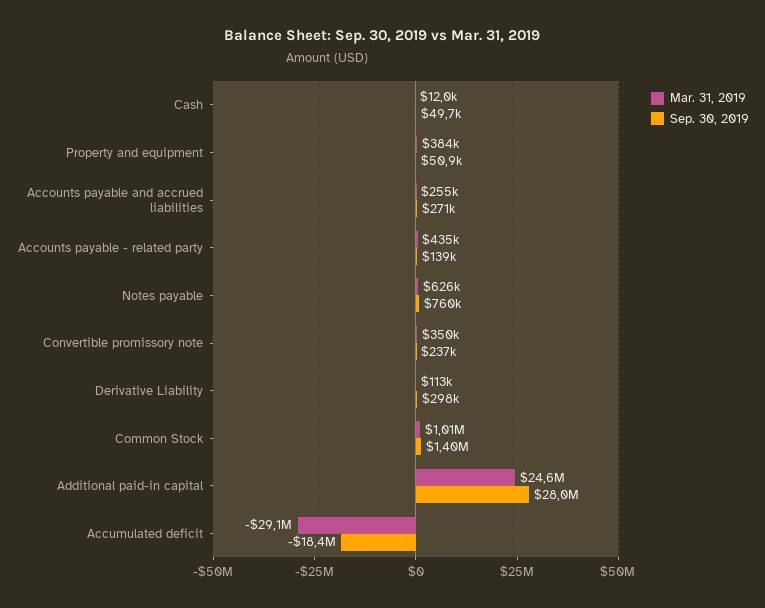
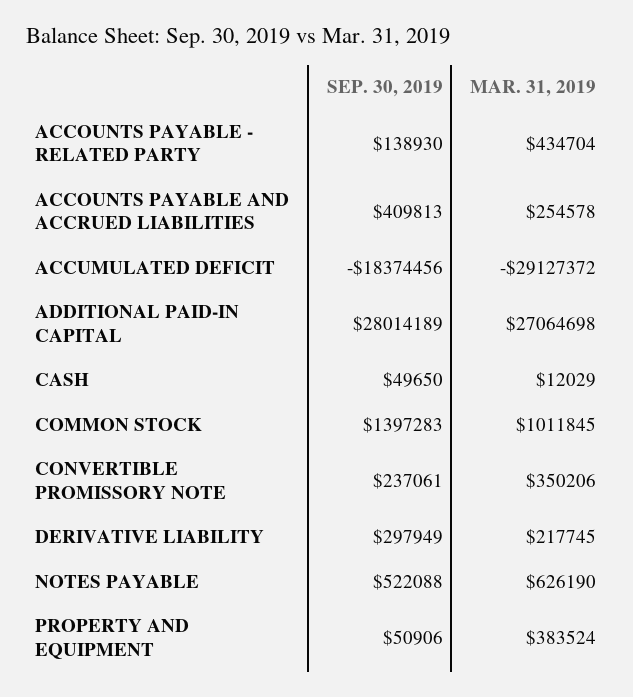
Sep. 30, 2019, Accounts payable and accrued liabilities: 271000 -> 409813
Sep. 30, 2019, Notes payable: 760000 -> 522088
Mar. 31, 2019, Derivative Liability: 113000 -> 217745
Mar. 31, 2019, Additional paid-in capital: 24600000 -> 27064698

